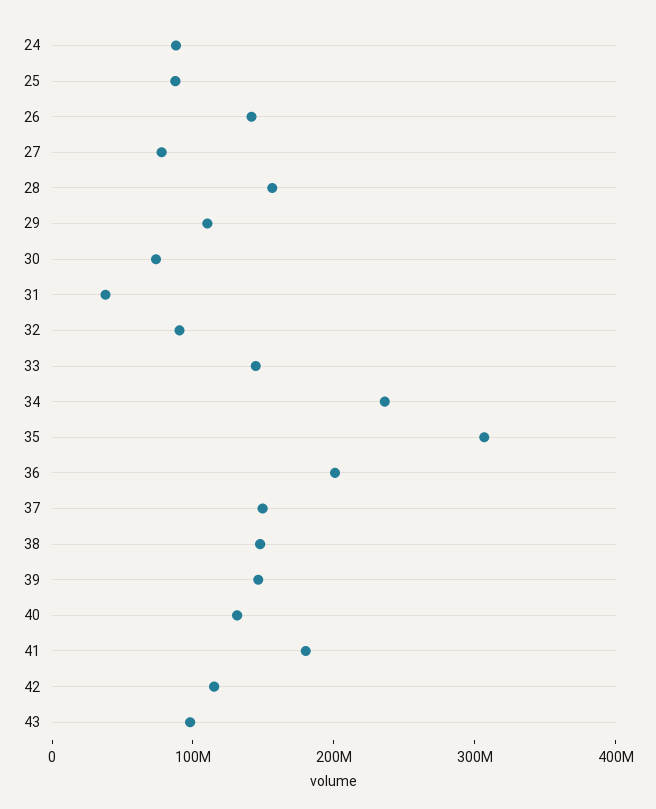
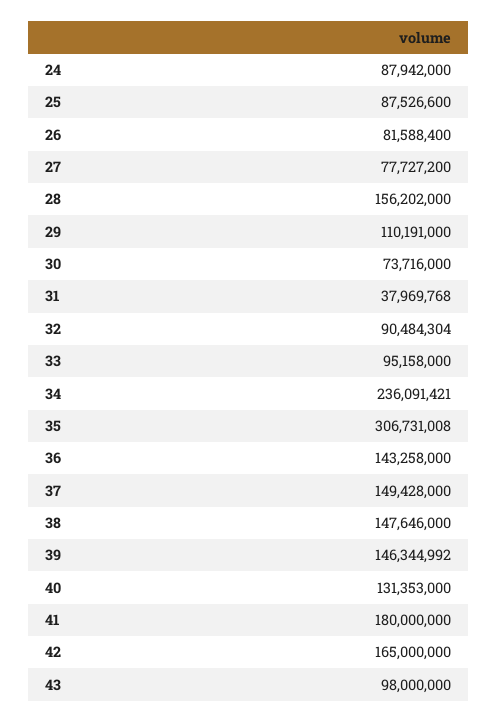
26: 140000000 -> 81588400
33: 140000000 -> 95158000
36: 200000000 -> 143258000
42: 120000000 -> 165000000

